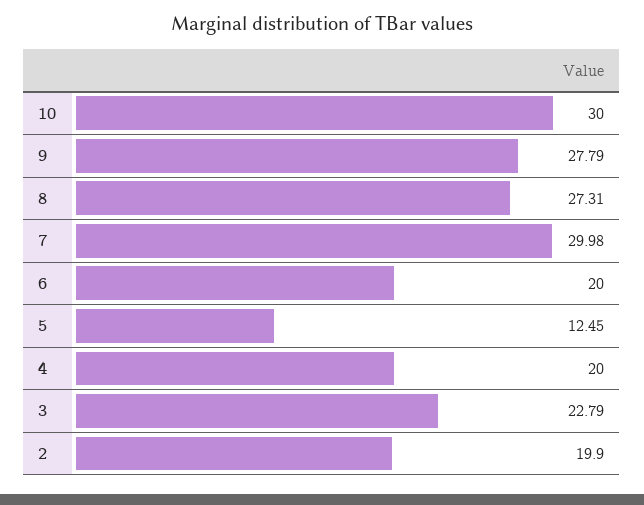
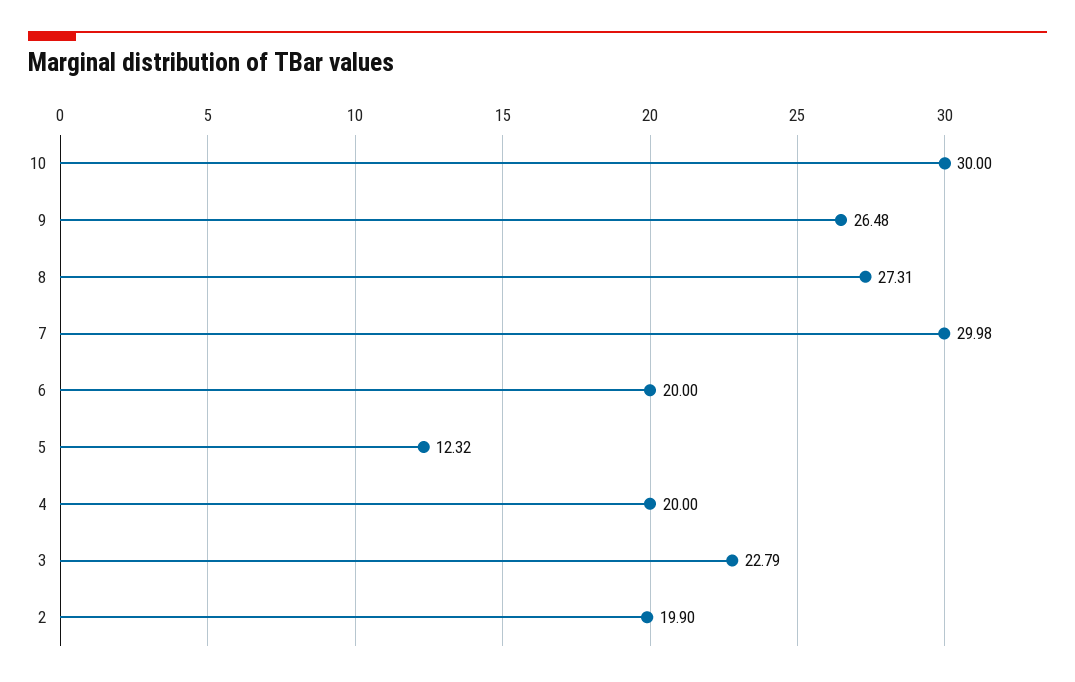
9: 27.79 -> 26.48
5: 12.45 -> 12.32

